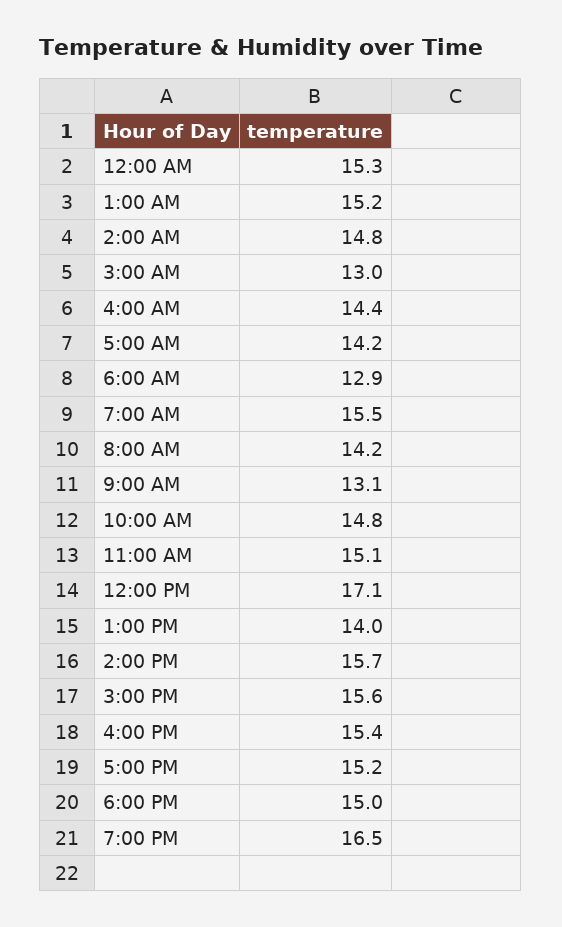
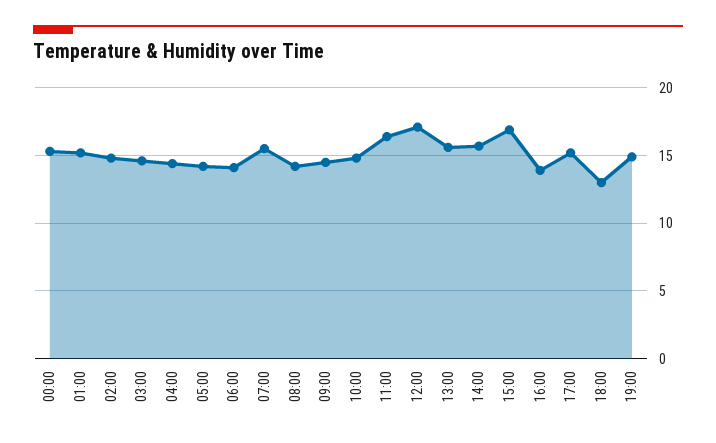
3:00 AM: 13 -> 14.5
6:00 AM: 12.9 -> 14
9:00 AM: 13.1 -> 14.5
11:00 AM: 15.1 -> 16.5
1:00 PM: 14 -> 15.5
3:00 PM: 15.6 -> 17
4:00 PM: 15.4 -> 14
6:00 PM: 15 -> 13
7:00 PM: 16.5 -> 15

